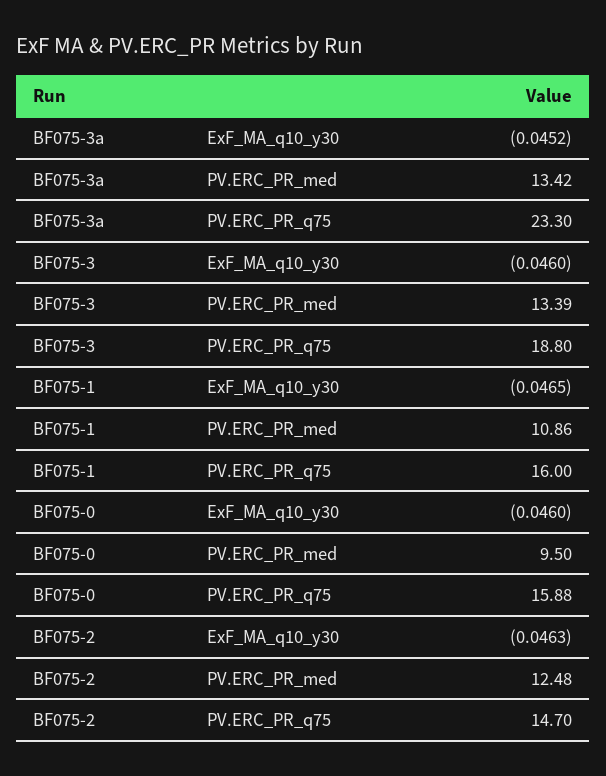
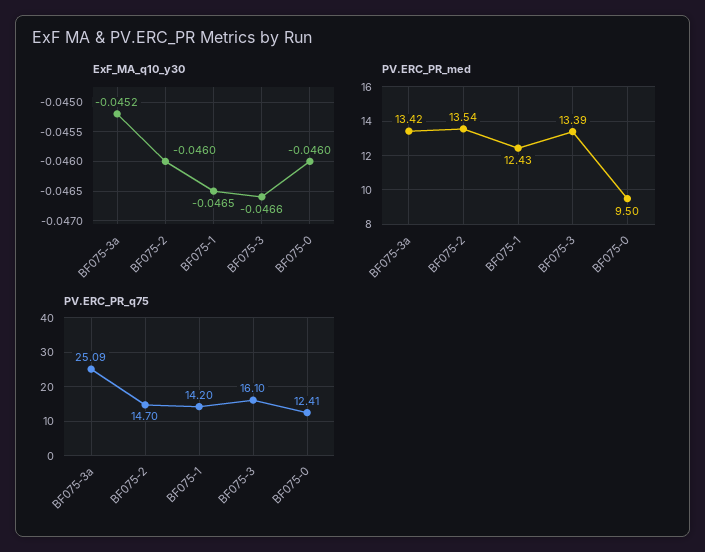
PV.ERC_PR_q75, BF075-3a: 23.3 -> 25.09
ExF_MA_q10_y30, BF075-3: -0.046 -> -0.0466
PV.ERC_PR_q75, BF075-3: 18.8 -> 16.1
PV.ERC_PR_med, BF075-1: 10.86 -> 12.43
PV.ERC_PR_q75, BF075-1: 16 -> 14.2
PV.ERC_PR_q75, BF075-0: 15.88 -> 12.41
ExF_MA_q10_y30, BF075-2: -0.0463 -> -0.046
PV.ERC_PR_med, BF075-2: 12.48 -> 13.54

